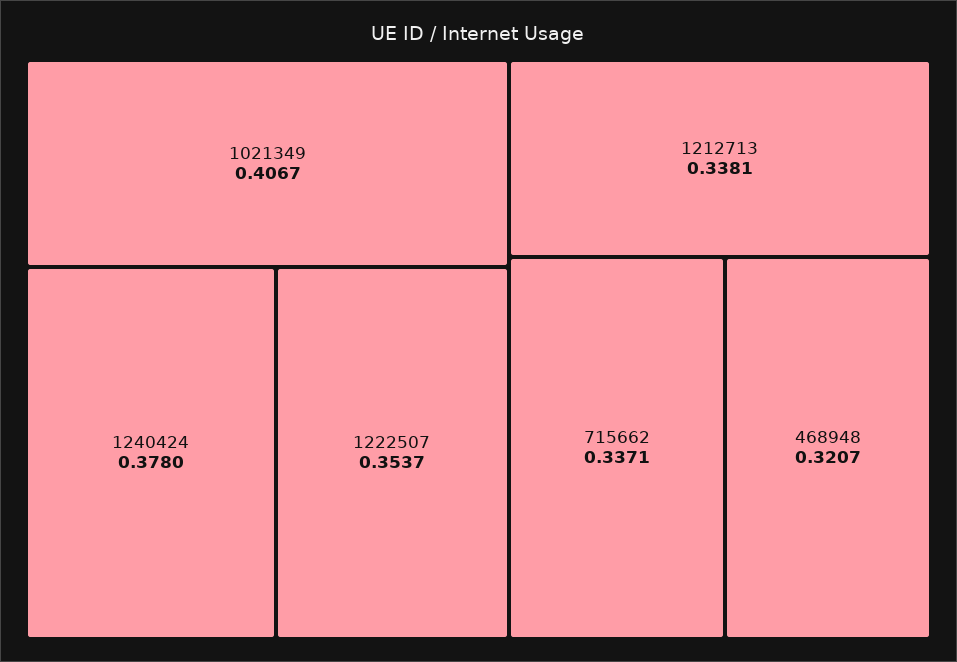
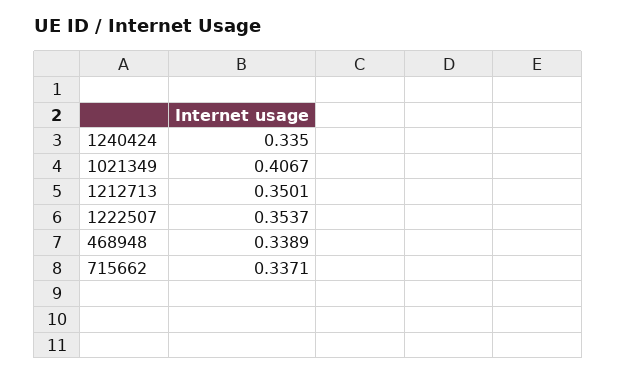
1240424: 0.378 -> 0.335
1212713: 0.3381 -> 0.3501
468948: 0.3207 -> 0.3389

